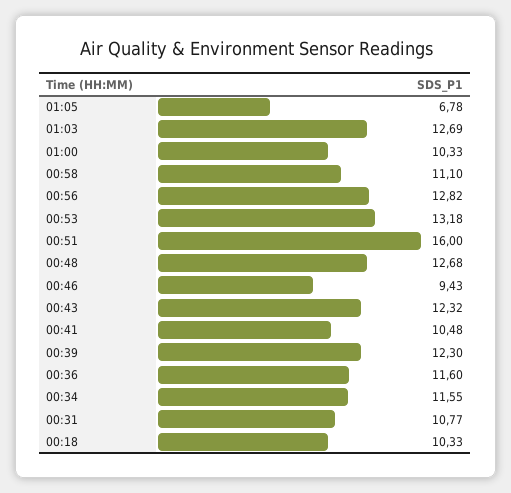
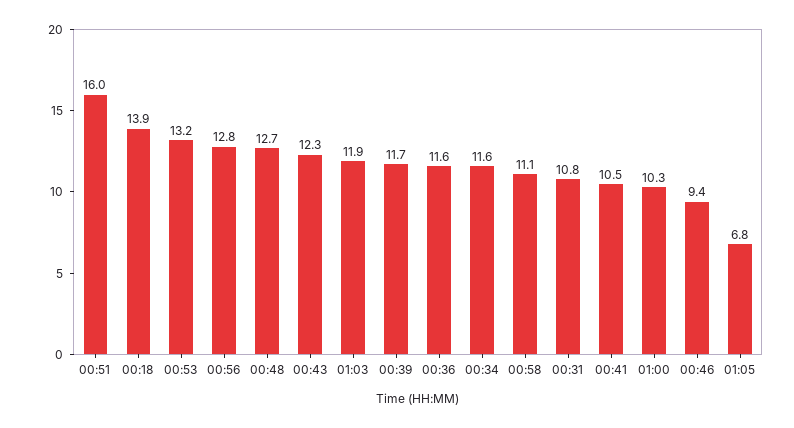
01:03: 12.69 -> 11.9
00:39: 12.3 -> 11.7
00:18: 10.33 -> 13.9

